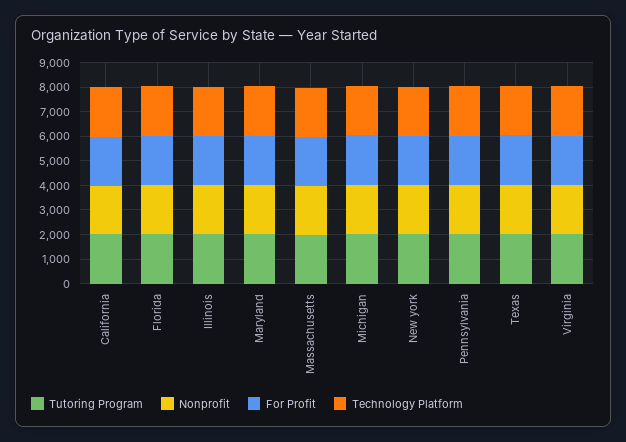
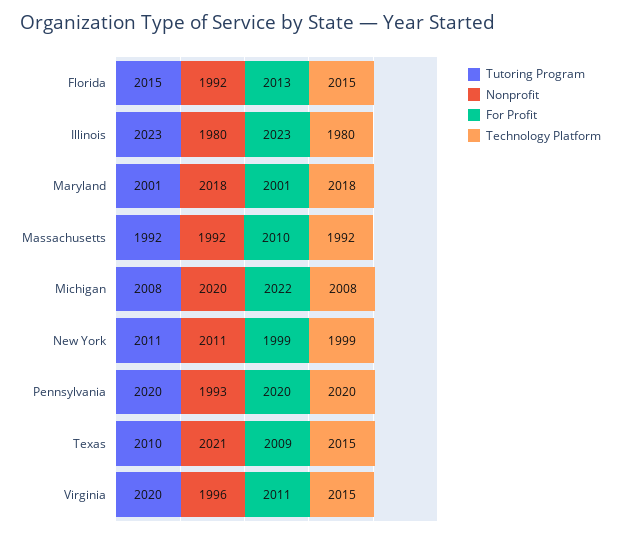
Tutoring Program, California: 2000 -> none
Nonprofit, California: 2000 -> none
For Profit, California: 2000 -> none
Technology Platform, California: 2000 -> none

